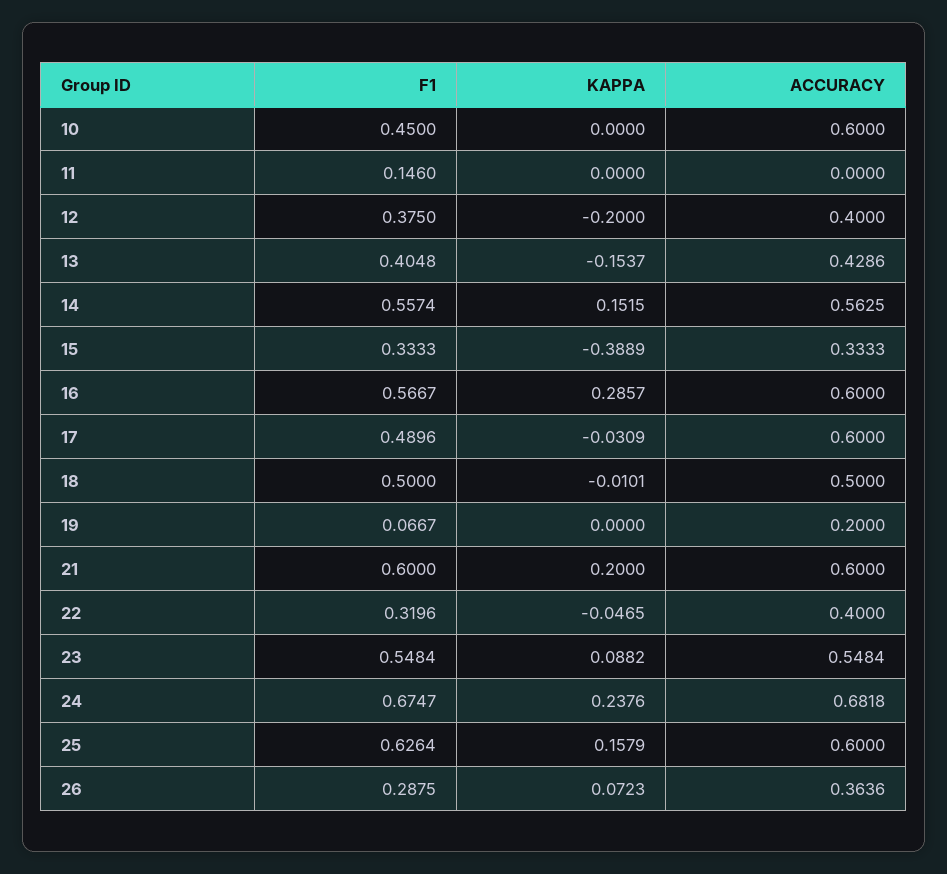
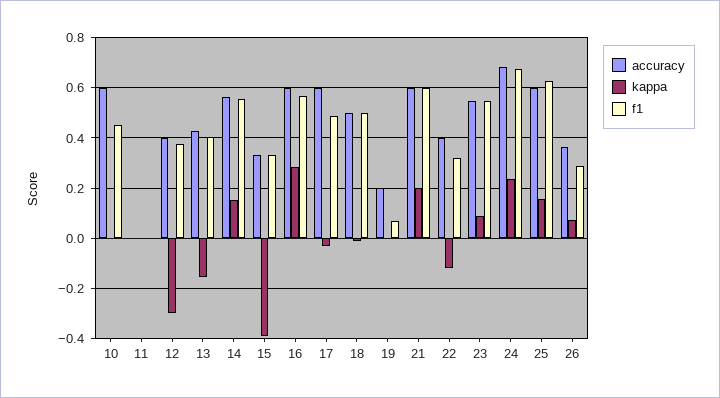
F1, 11: 0.146 -> 0
KAPPA, 12: -0.2 -> -0.3
KAPPA, 22: -0.0465 -> -0.125

